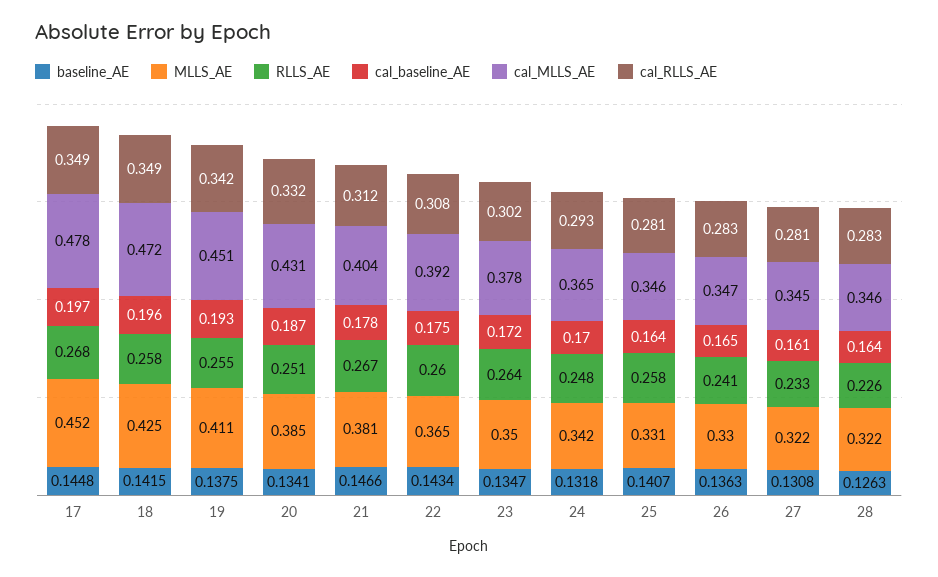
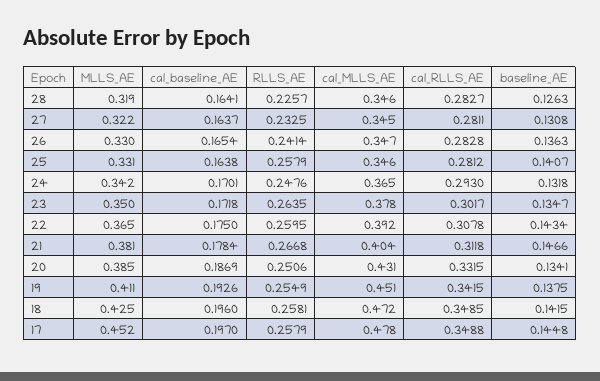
RLLS_AE, 17: 0.268 -> 0.2579
cal_baseline_AE, 27: 0.161 -> 0.1637
MLLS_AE, 28: 0.322 -> 0.319

